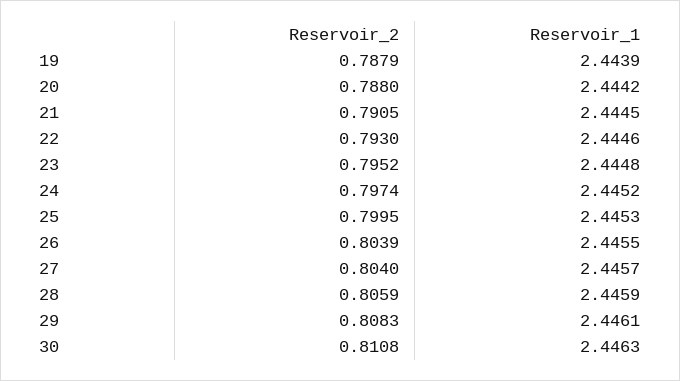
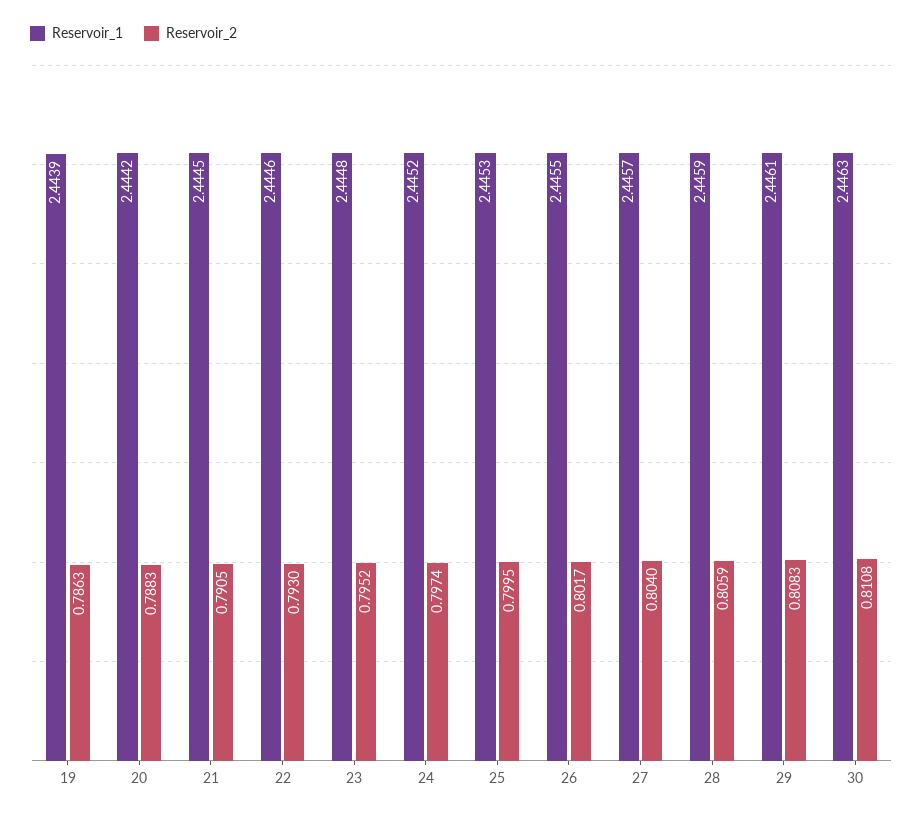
Reservoir_2, 19: 0.7879 -> 0.7863
Reservoir_2, 20: 0.788 -> 0.7883
Reservoir_2, 26: 0.8039 -> 0.8017

